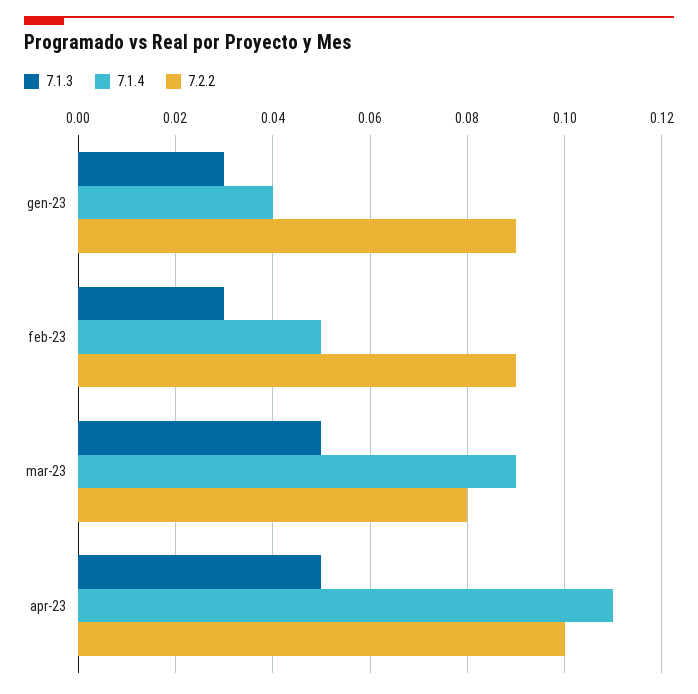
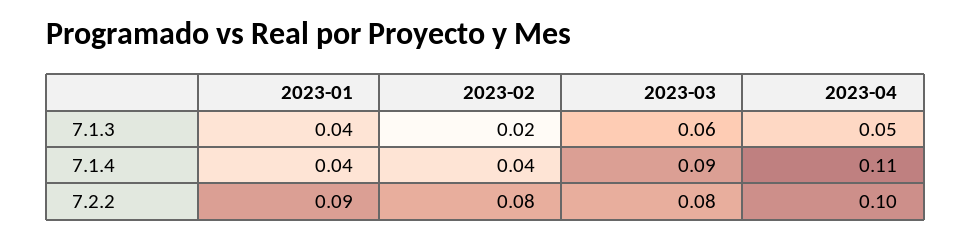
7.1.3, gen-23: 0.03 -> 0.04
7.1.3, feb-23: 0.03 -> 0.02
7.1.4, feb-23: 0.05 -> 0.04
7.2.2, feb-23: 0.09 -> 0.08
7.1.3, mar-23: 0.05 -> 0.06

